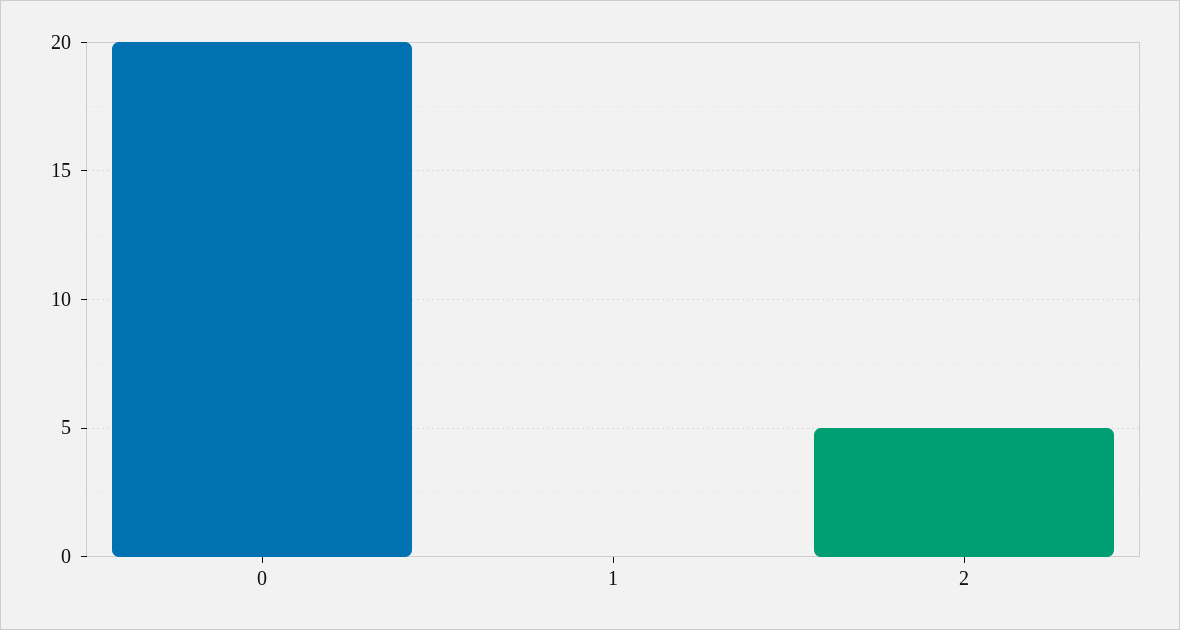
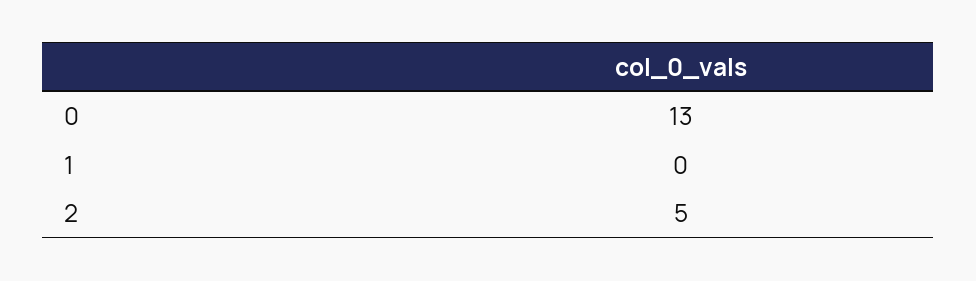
0: 20 -> 13

